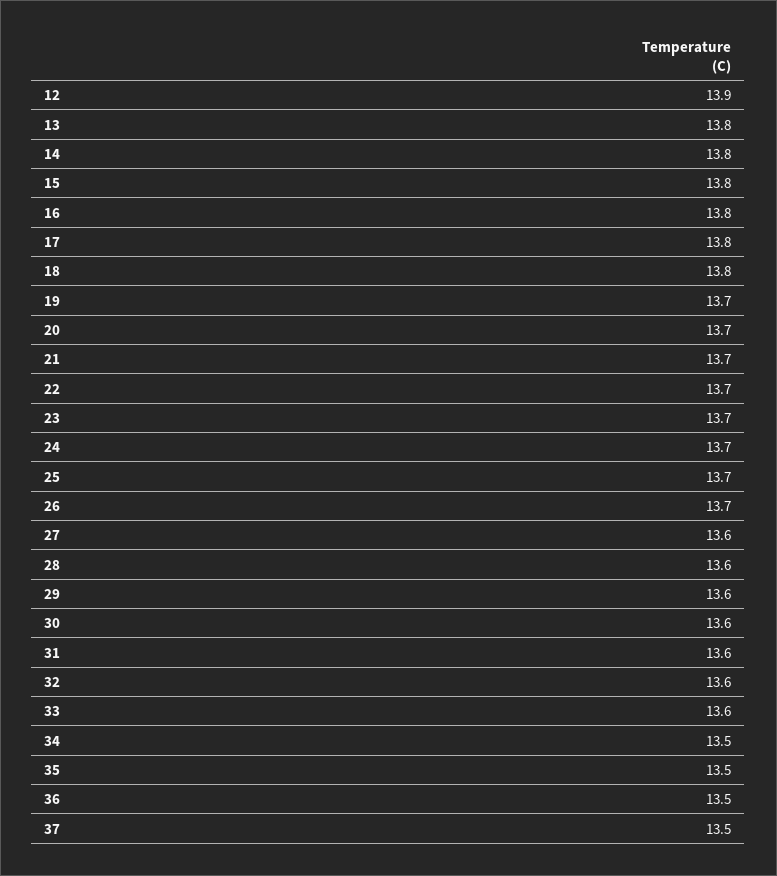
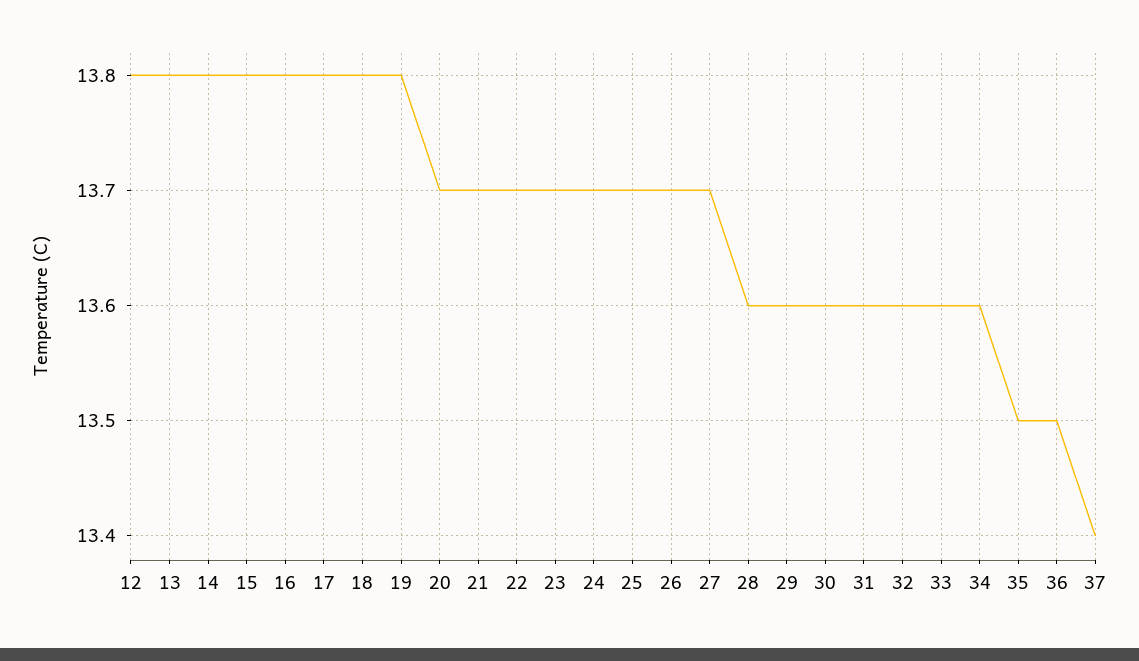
12: 13.9 -> 13.8
19: 13.7 -> 13.8
27: 13.6 -> 13.7
34: 13.5 -> 13.6
37: 13.5 -> 13.4

